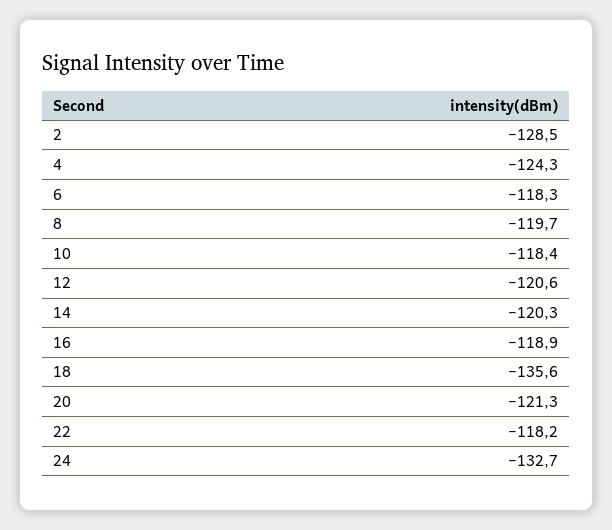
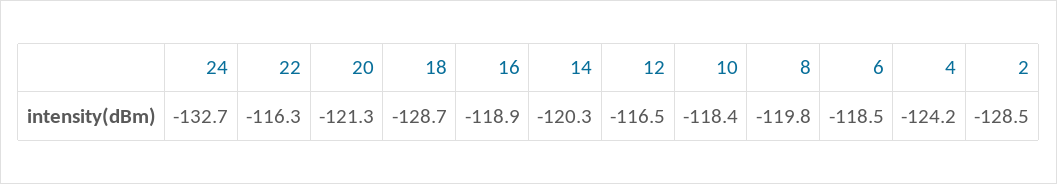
4: -124.3 -> -124.2
6: -118.3 -> -118.5
8: -119.7 -> -119.8
12: -120.6 -> -116.5
18: -135.6 -> -128.7
22: -118.2 -> -116.3

